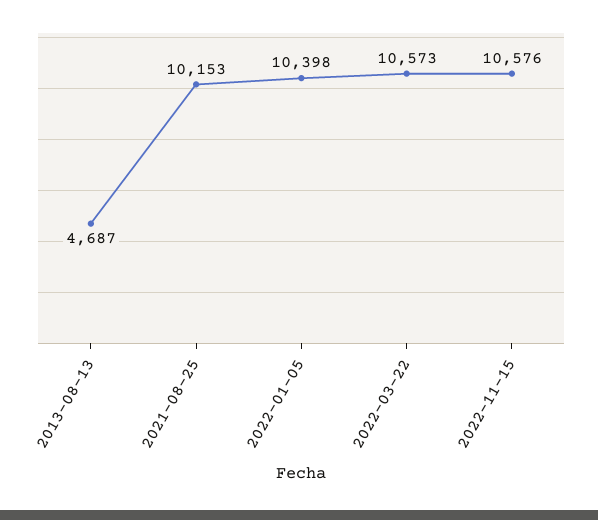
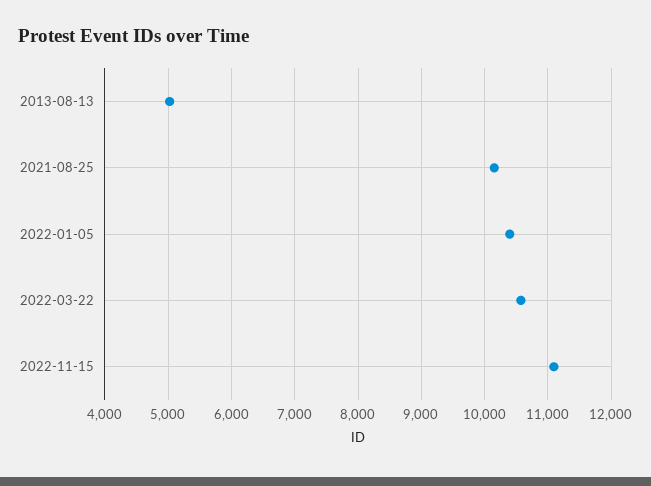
2013-08-13: 4687 -> 5000
2022-11-15: 10576 -> 11100

